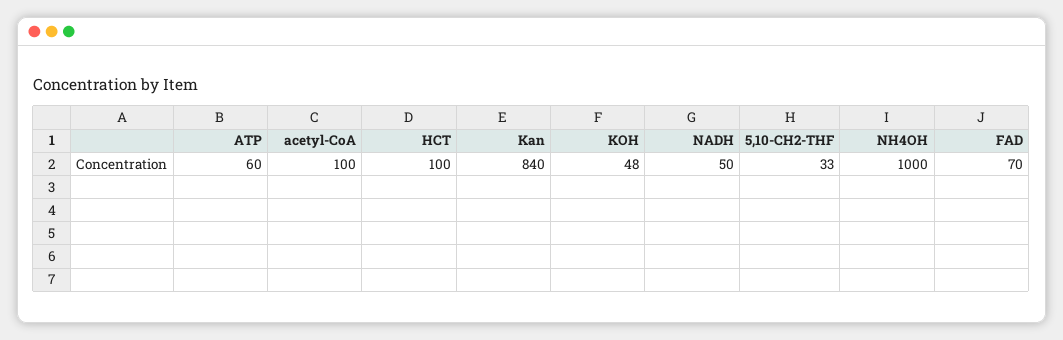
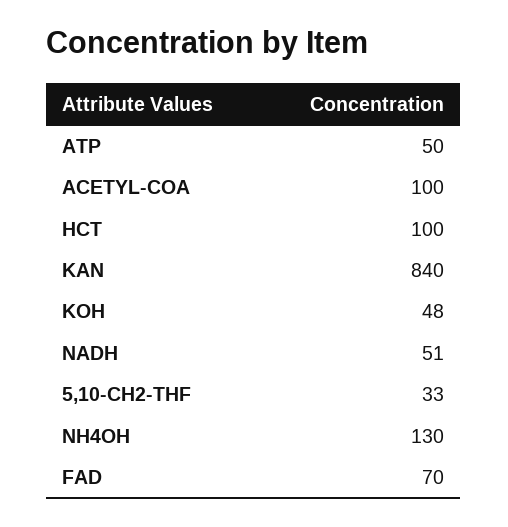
ATP: 60 -> 50
NADH: 50 -> 51
NH4OH: 1000 -> 130

